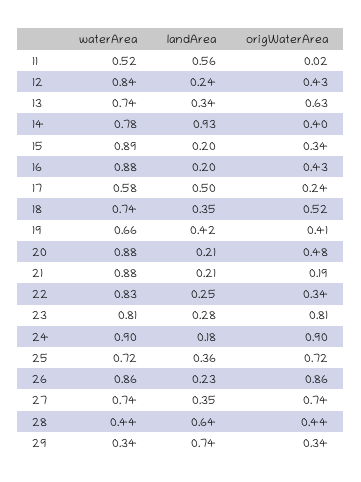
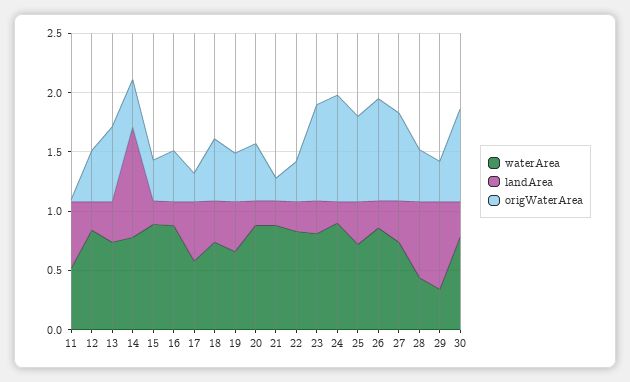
waterArea, 30: none -> 0.8
landArea, 30: none -> 0.3
origWaterArea, 30: none -> 0.8

